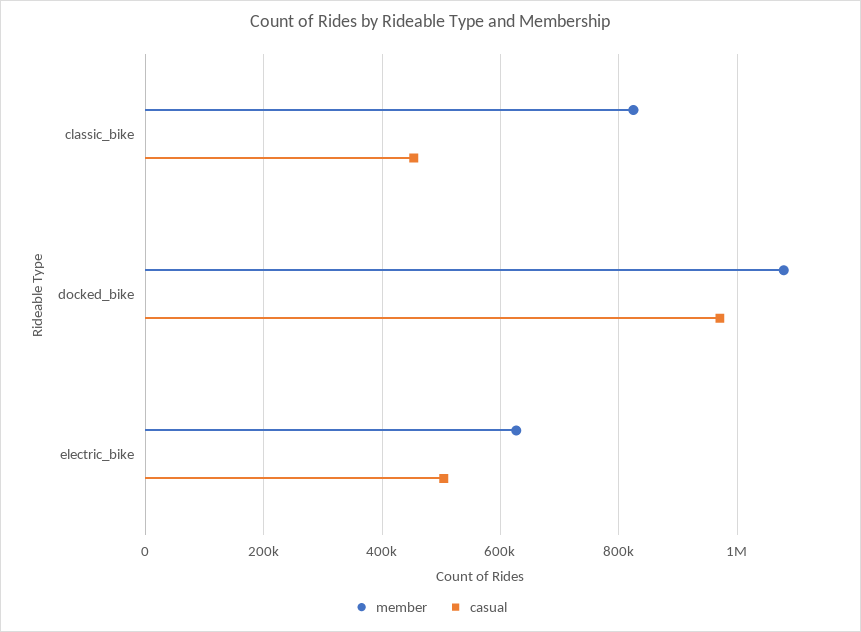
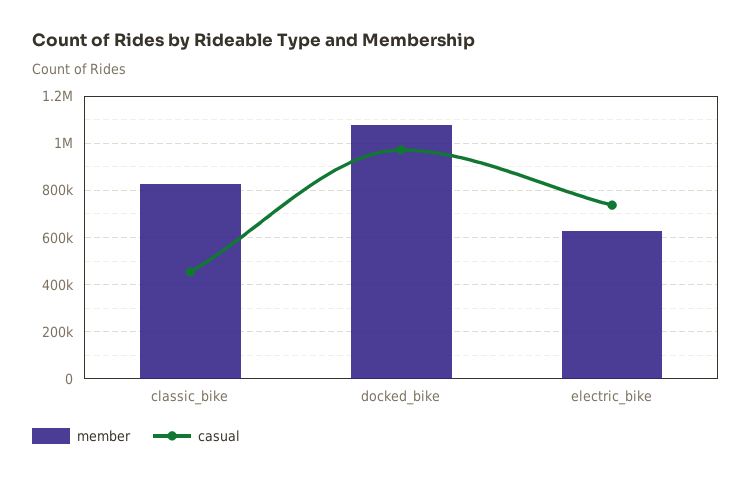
casual, electric_bike: 500000 -> 750000

